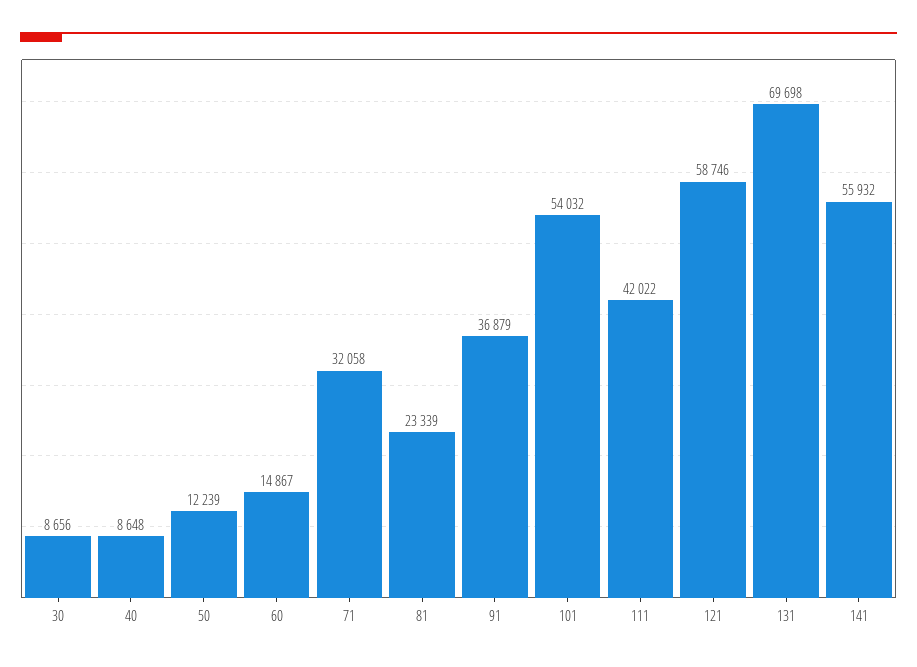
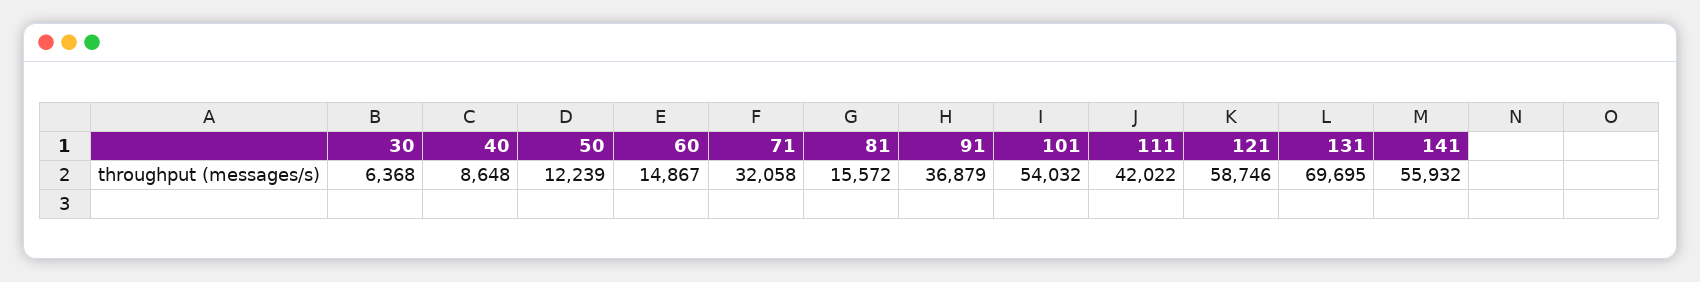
30: 8656 -> 6368
81: 23339 -> 15572
131: 69698 -> 69695

